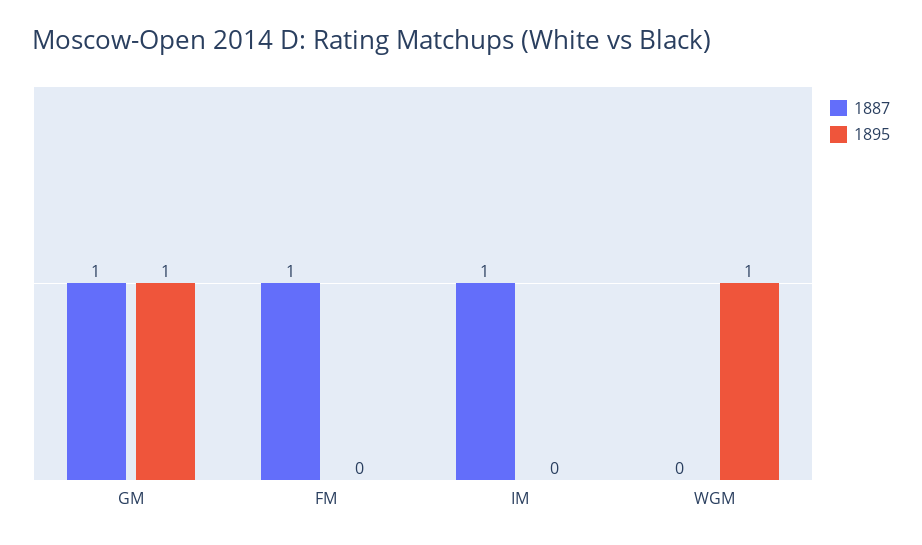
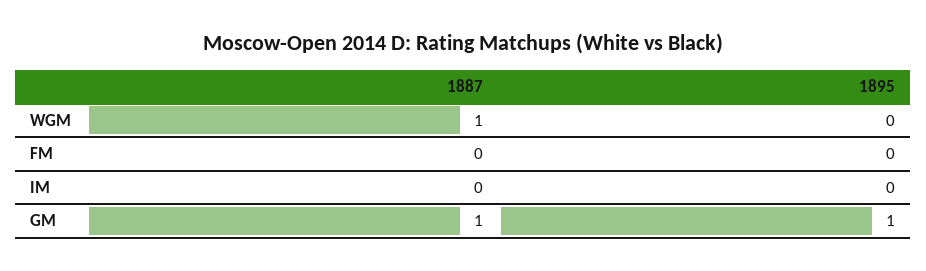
1887, FM: 1 -> 0
1887, IM: 1 -> 0
1887, WGM: 0 -> 1
1895, WGM: 1 -> 0

